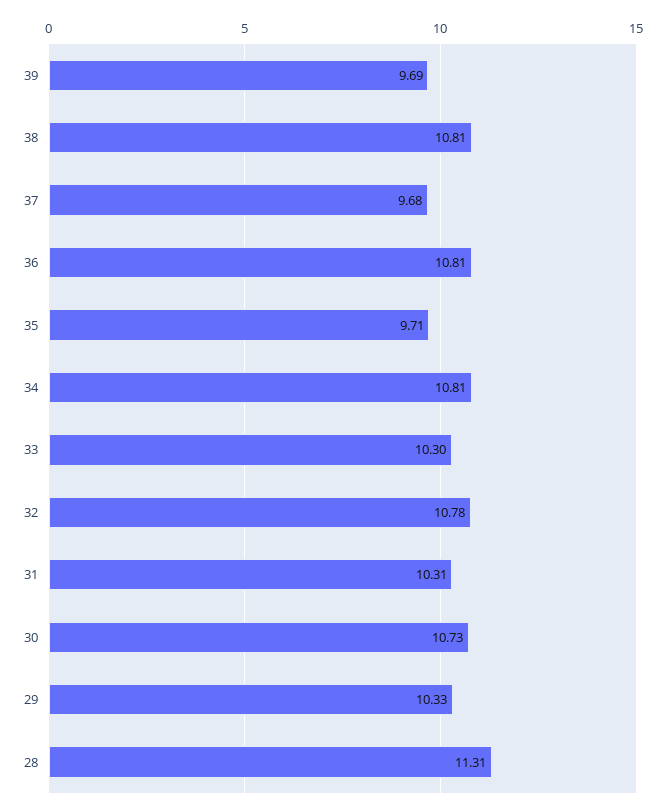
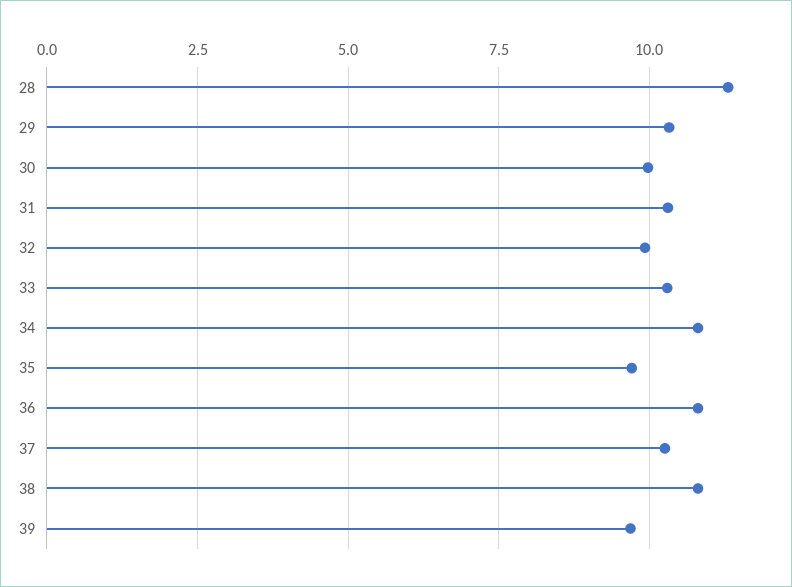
37: 9.68 -> 10.25
32: 10.78 -> 10
30: 10.73 -> 10

